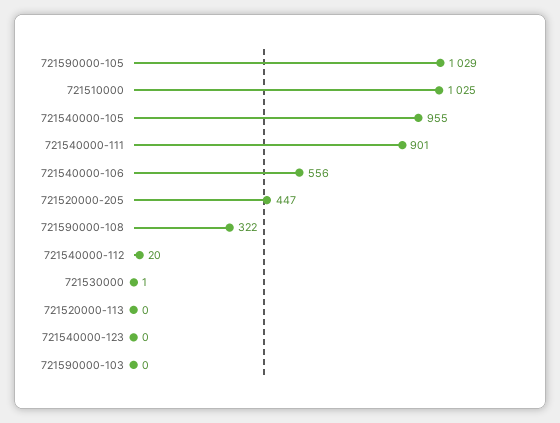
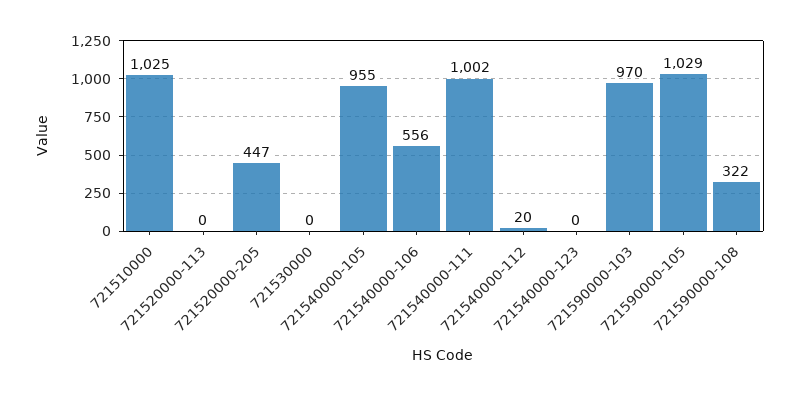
721540000-111: 901 -> 1002
721530000: 1 -> 0
721590000-103: 0 -> 970

